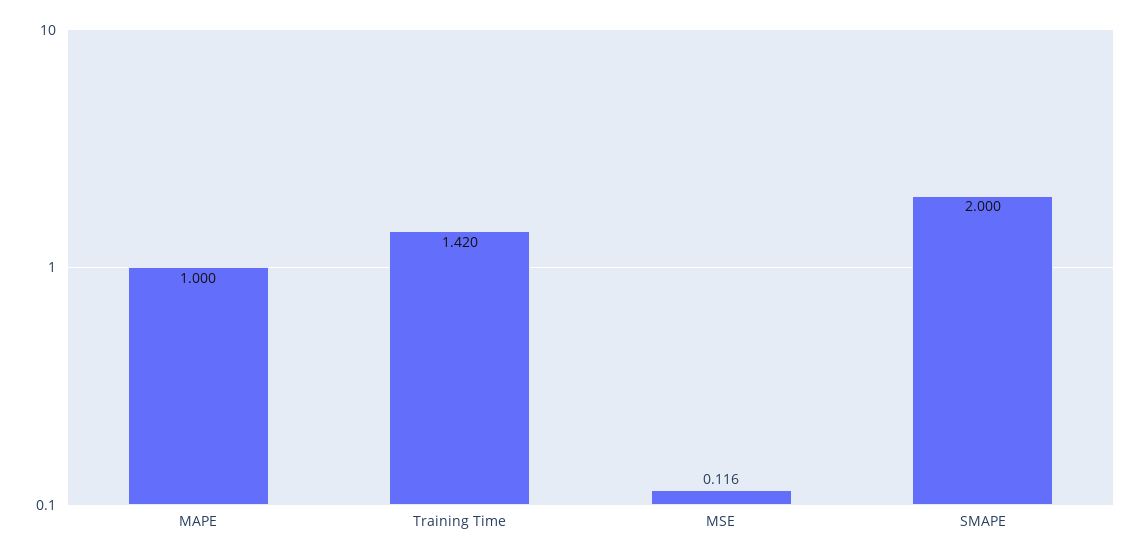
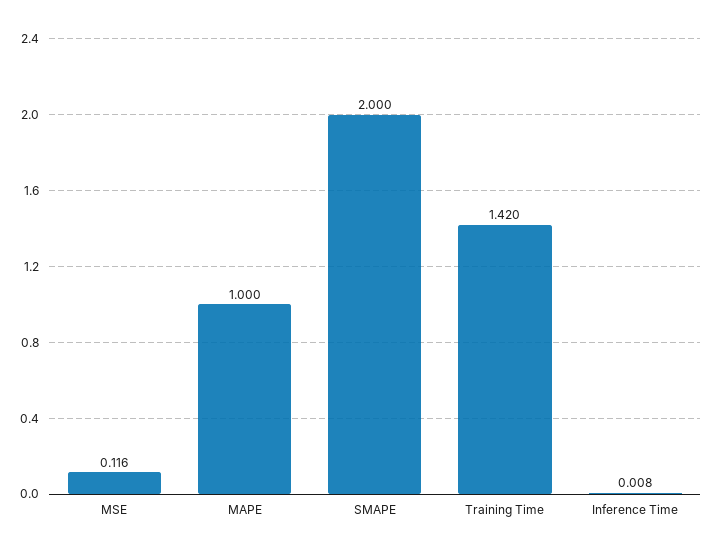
Inference Time: none -> 0.008

